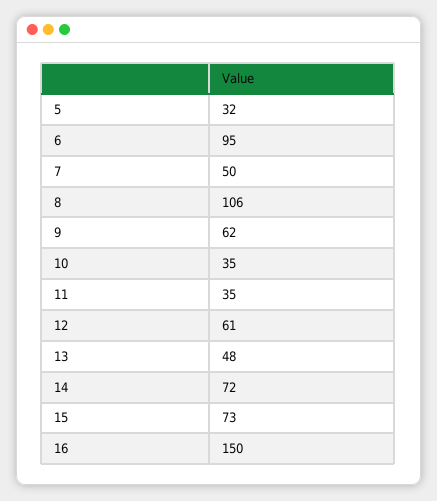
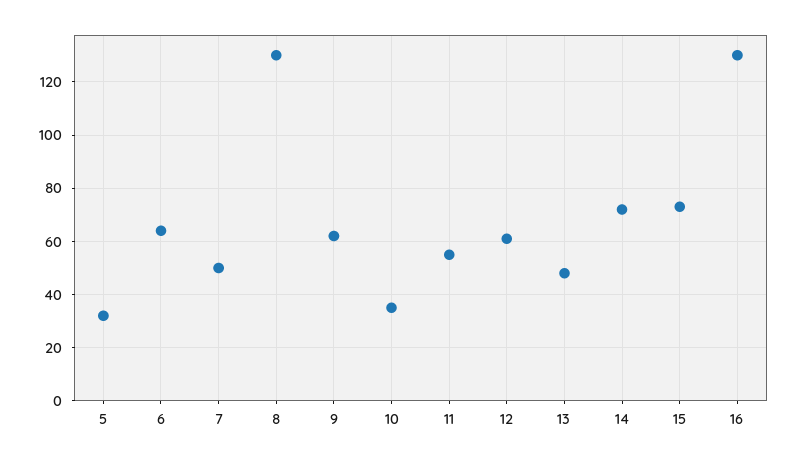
6: 95 -> 65
8: 106 -> 130
11: 35 -> 55
16: 150 -> 130

